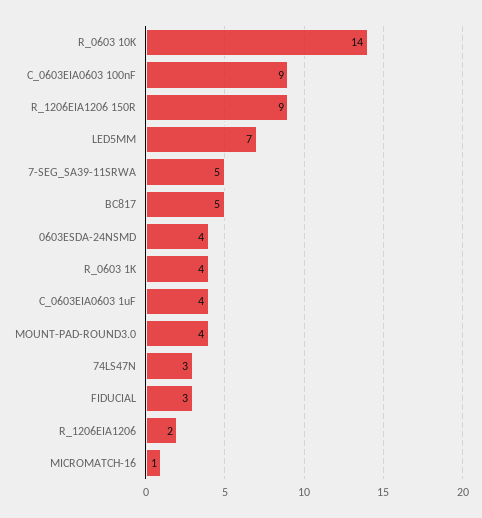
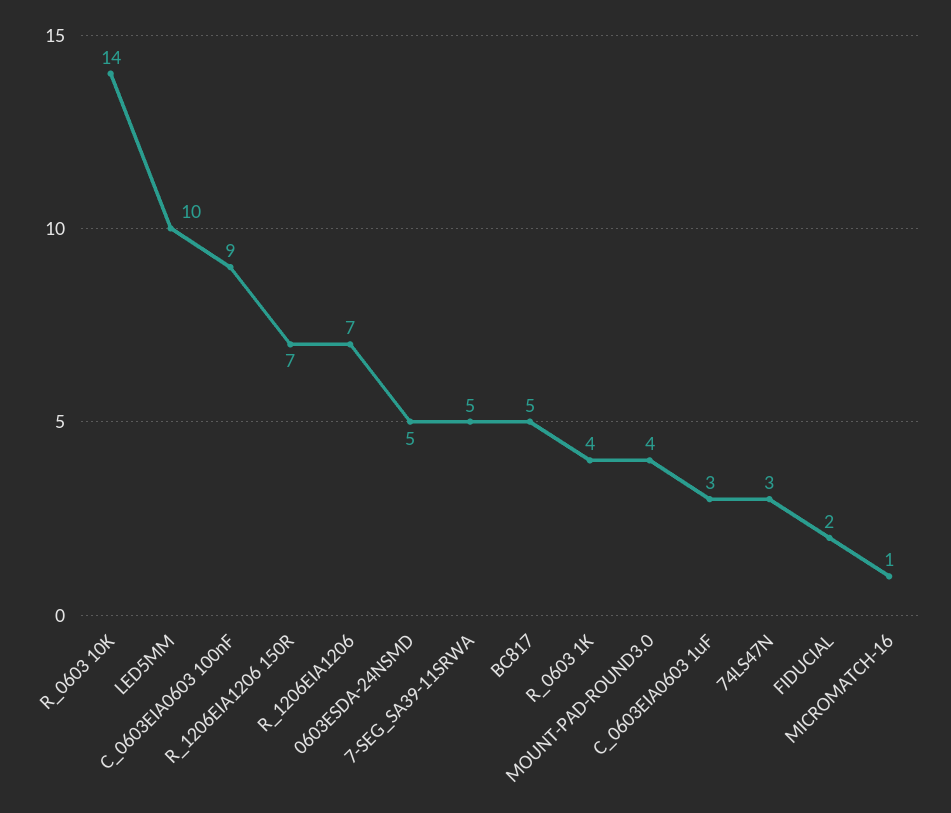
R_1206EIA1206 150R: 9 -> 7
LED5MM: 7 -> 10
0603ESDA-24NSMD: 4 -> 5
C_0603EIA0603 1uF: 4 -> 3
FIDUCIAL: 3 -> 2
R_1206EIA1206: 2 -> 7

